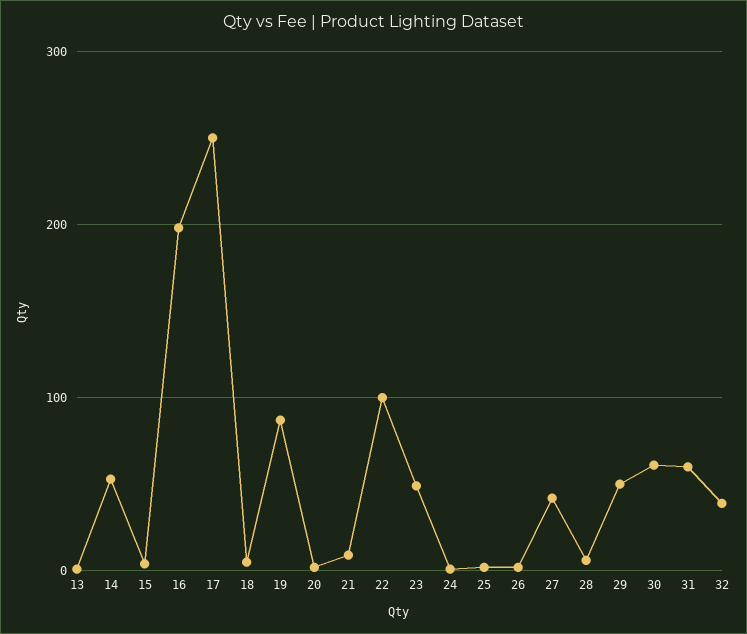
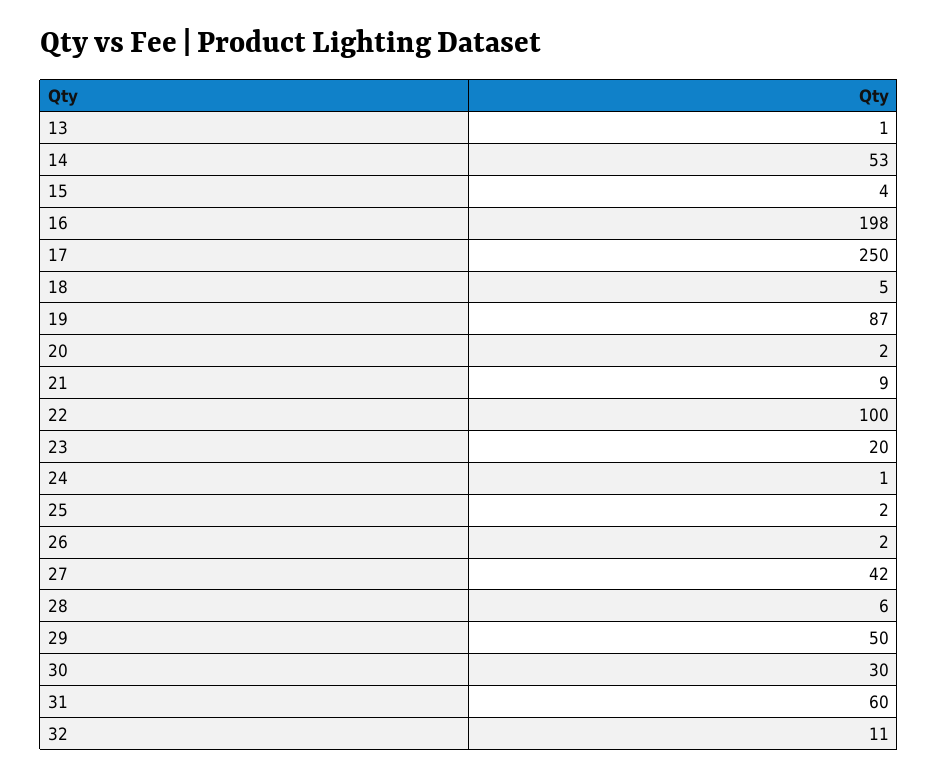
23: 50 -> 20
30: 60 -> 30
32: 40 -> 11

